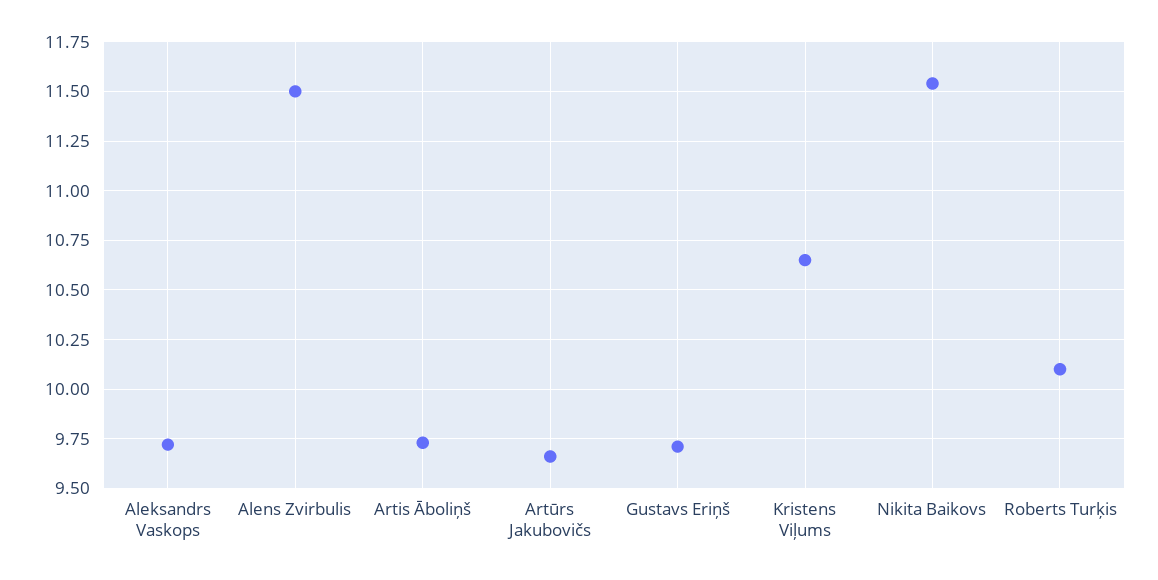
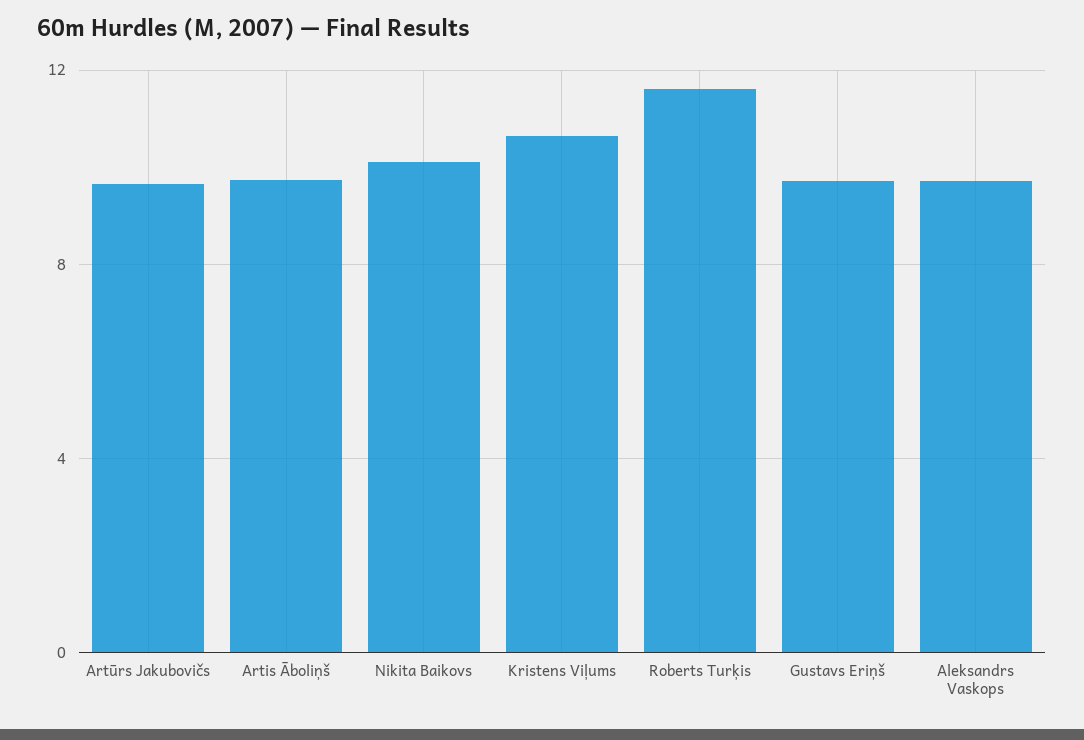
Alens Zvirbulis: 11.5 -> none
Nikita Baikovs: 11.55 -> 10
Roberts Turķis: 10.1 -> 11.5

